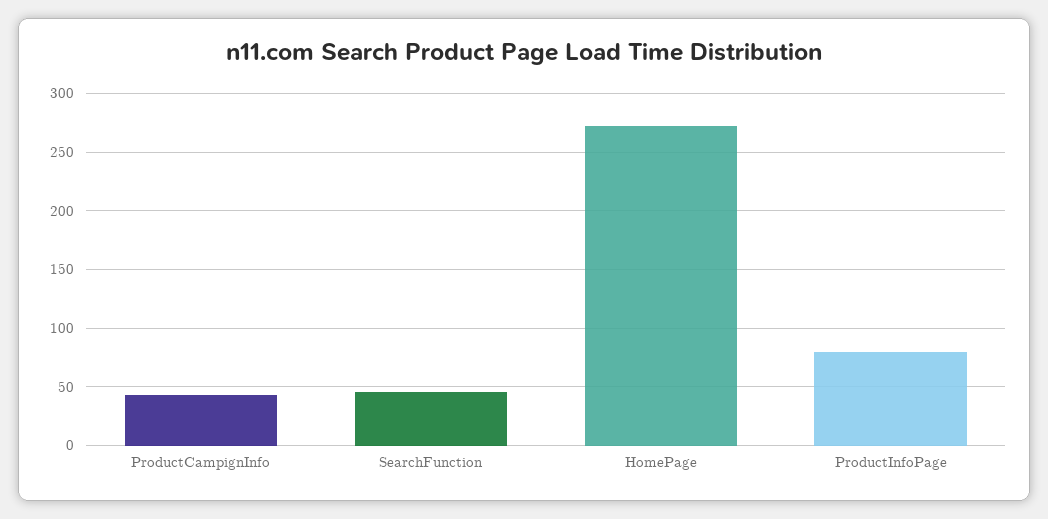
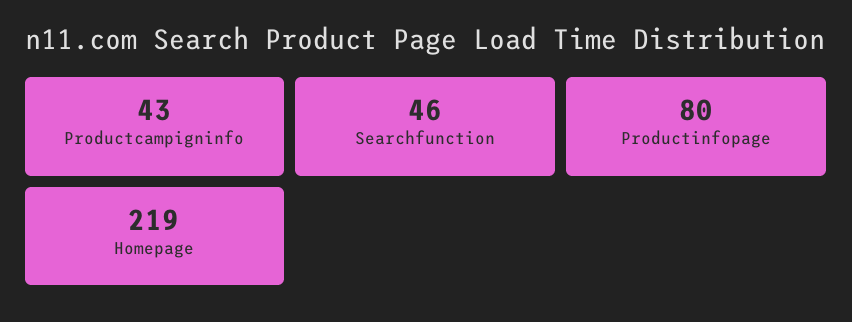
HomePage: 270 -> 219

